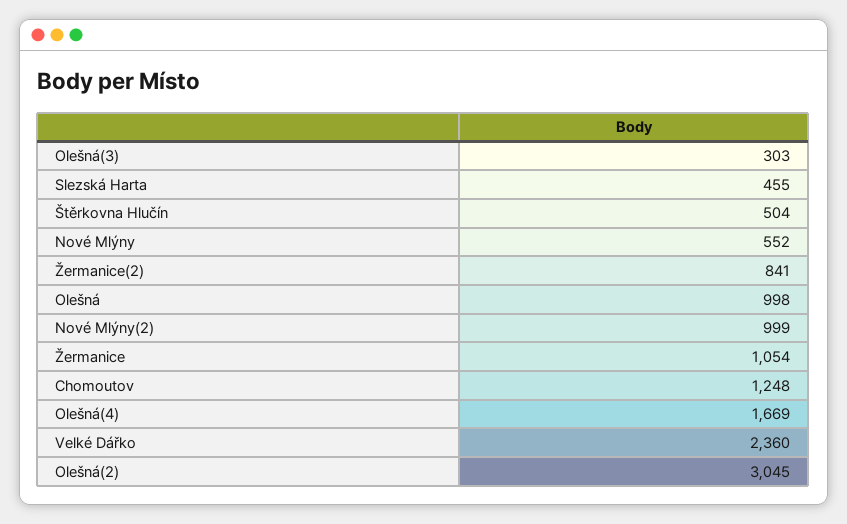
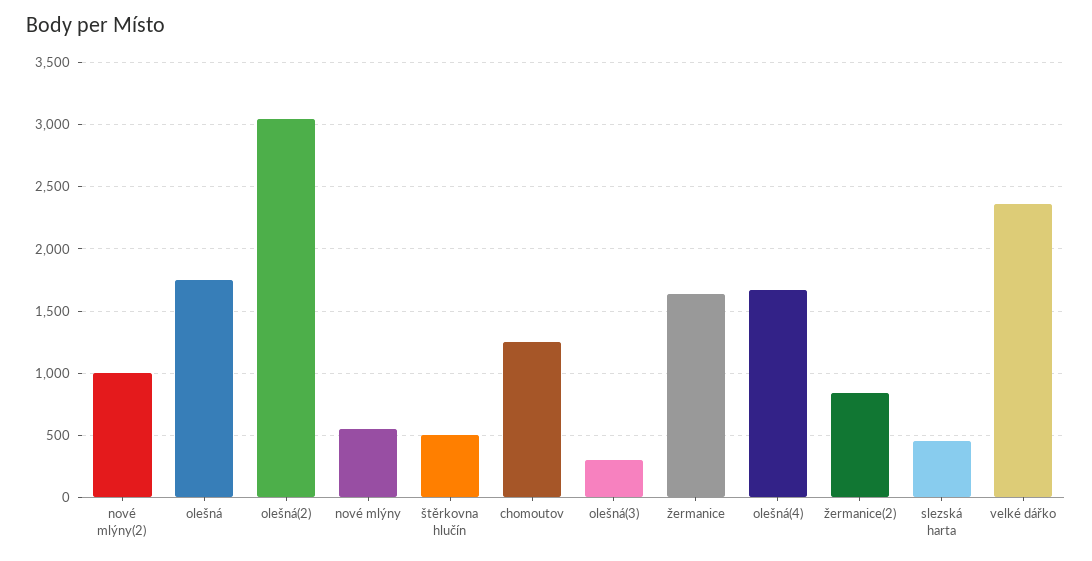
Olešná: 998 -> 1750
Žermanice: 1054 -> 1650

